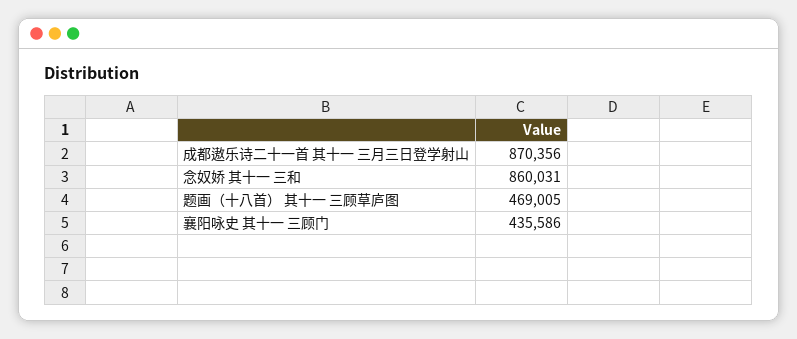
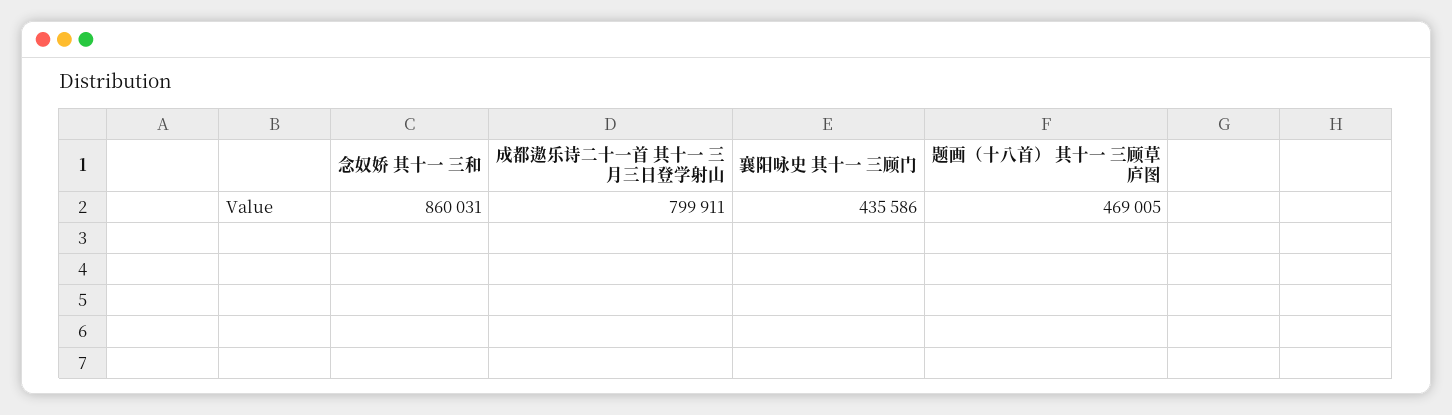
成都遨乐诗二十一首 其十一 三月三日登学射山: 870356 -> 799911

